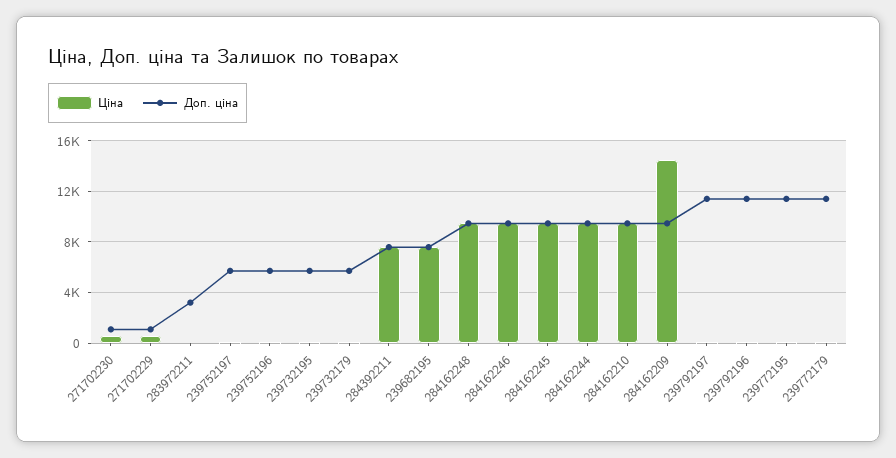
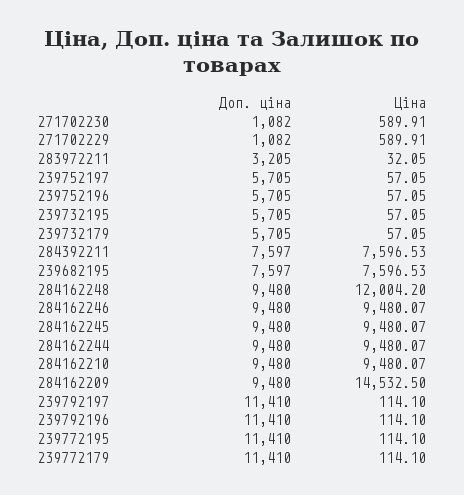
Ціна, 284162248: 9500 -> 12004.2

